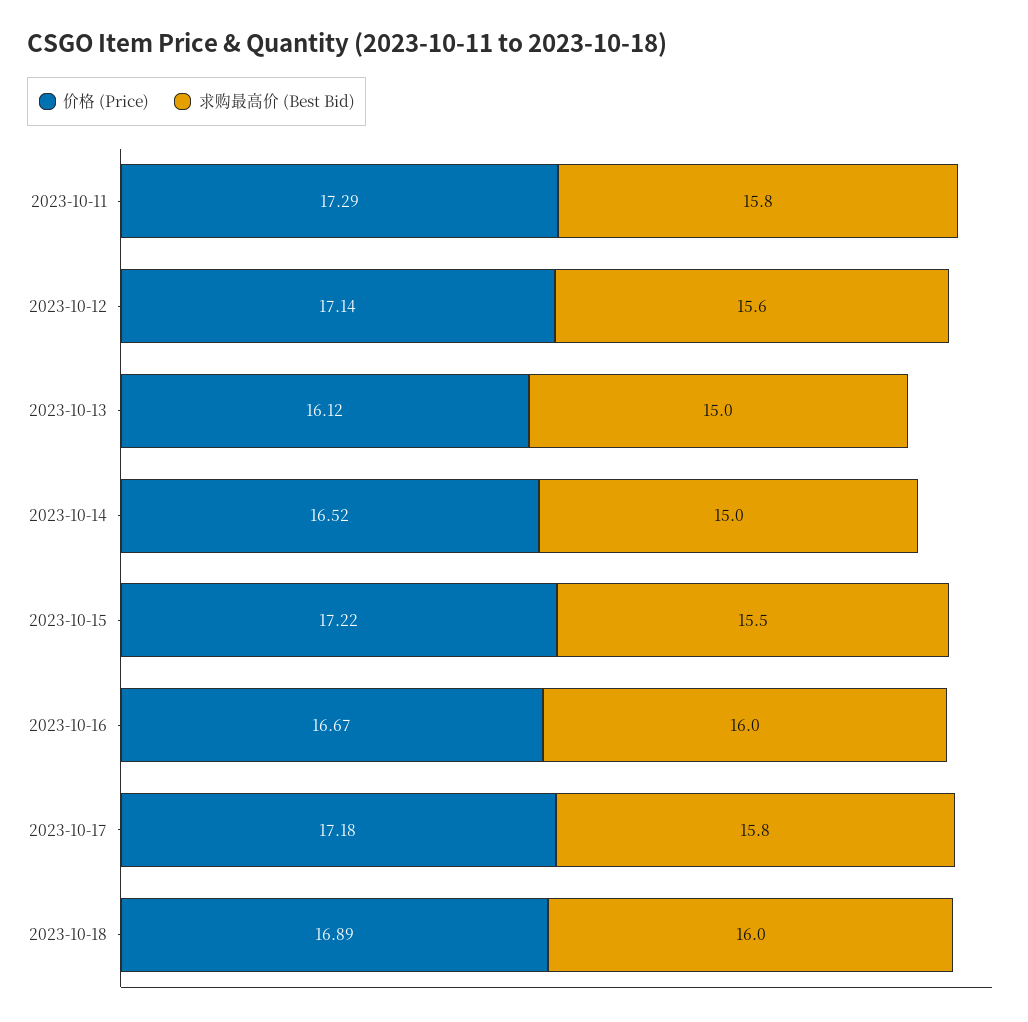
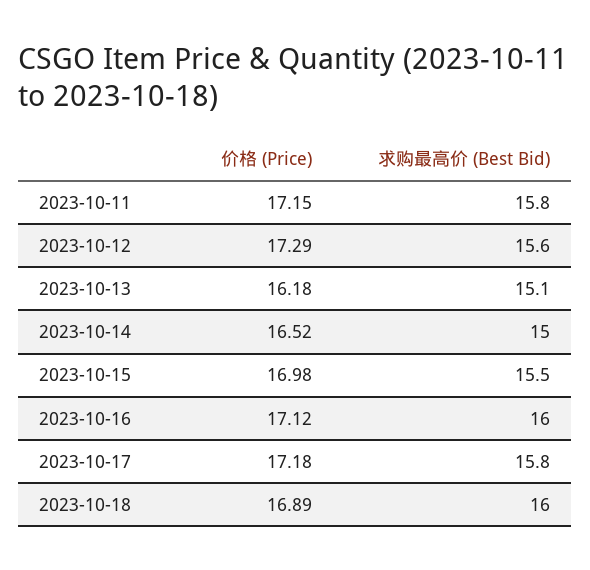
价格 (Price), 2023-10-11: 17.29 -> 17.15
价格 (Price), 2023-10-12: 17.14 -> 17.29
价格 (Price), 2023-10-13: 16.12 -> 16.18
求购最高价 (Best Bid), 2023-10-13: 15 -> 15.1
价格 (Price), 2023-10-15: 17.22 -> 16.98
价格 (Price), 2023-10-16: 16.67 -> 17.12

